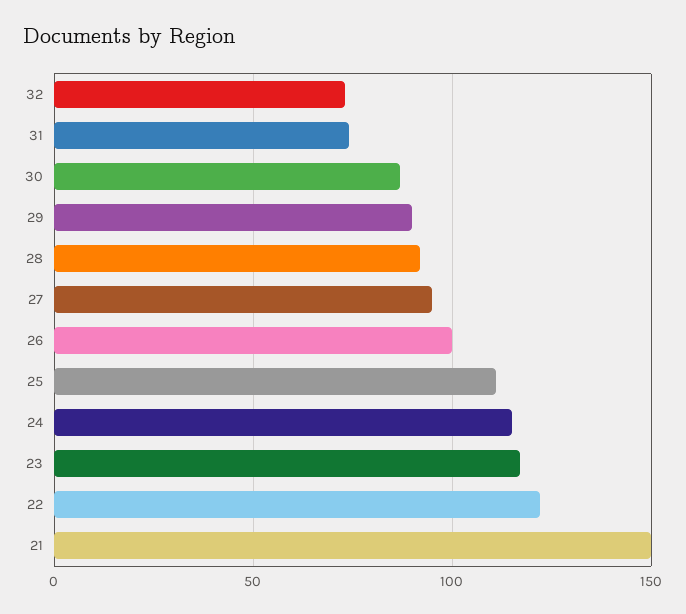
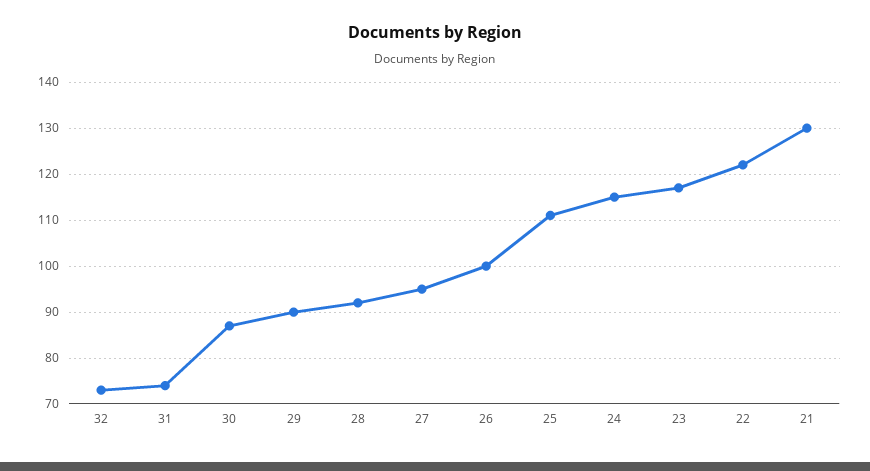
21: 150 -> 130

